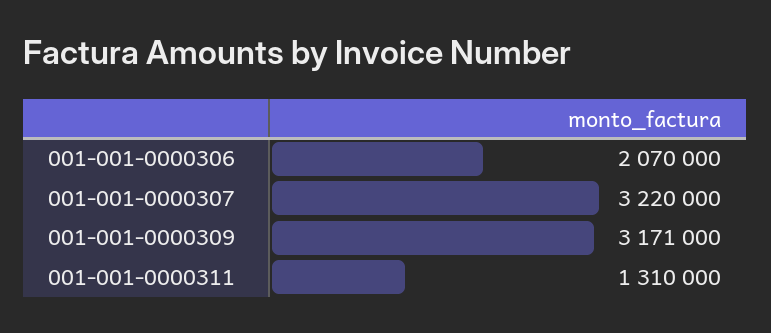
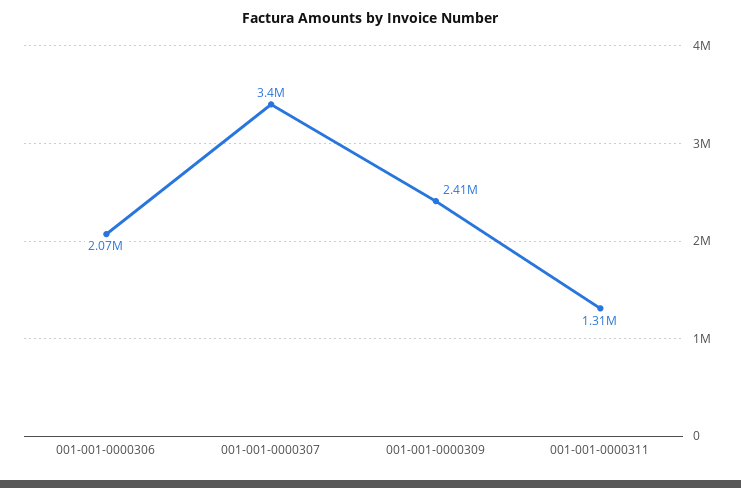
001-001-0000307: 3220000 -> 3400000
001-001-0000309: 3171000 -> 2410000

